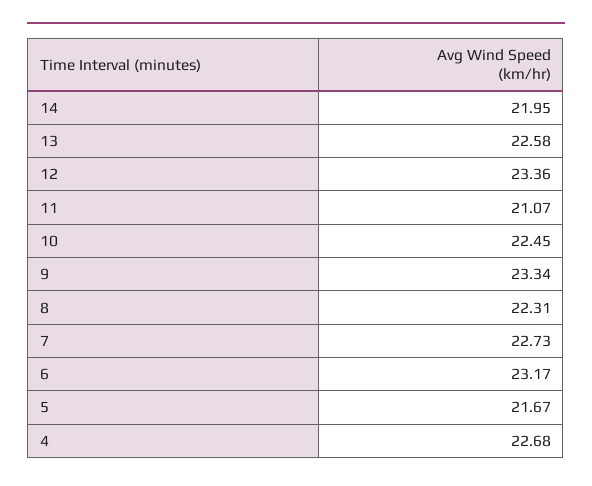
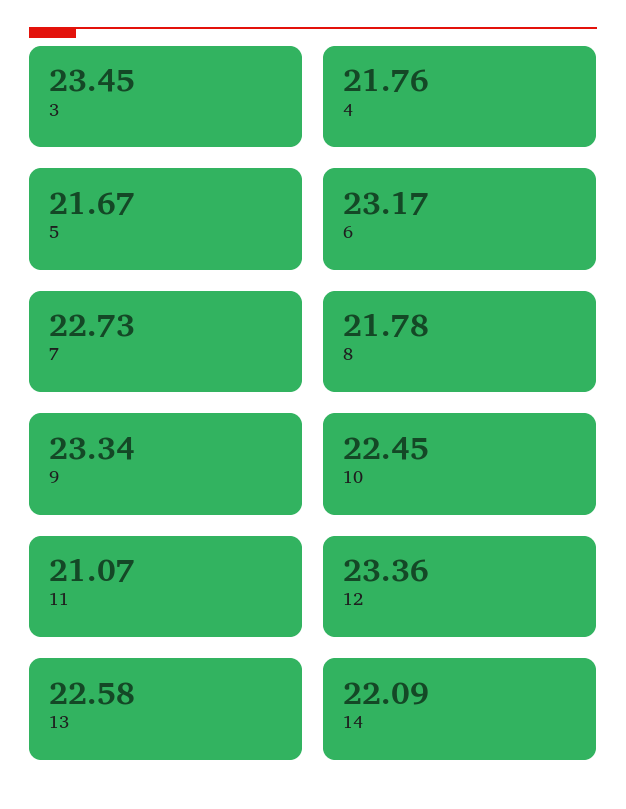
14: 21.95 -> 22.09
8: 22.31 -> 21.78
4: 22.68 -> 21.76
3: none -> 23.45

